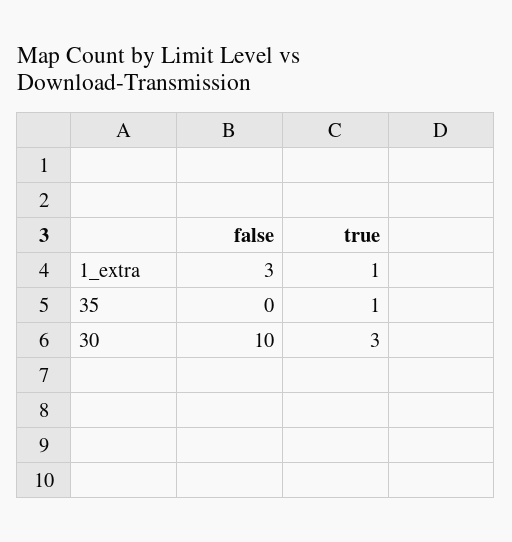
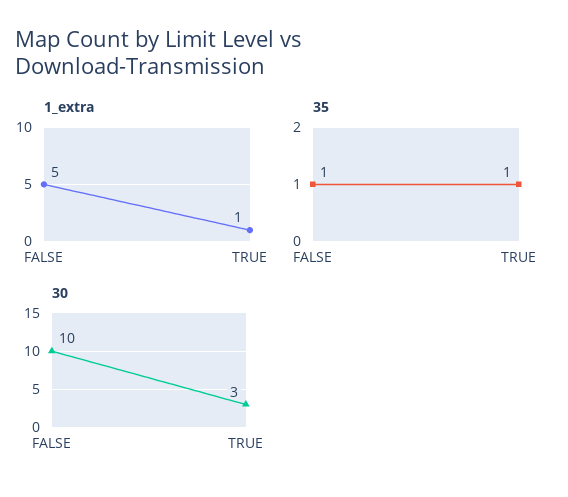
1_extra, false: 3 -> 5
35, false: 0 -> 1

